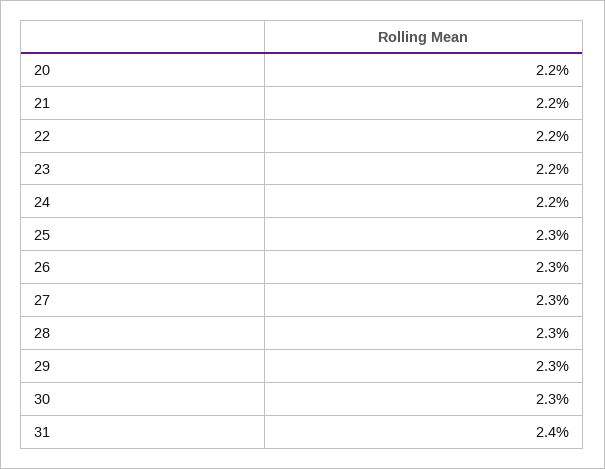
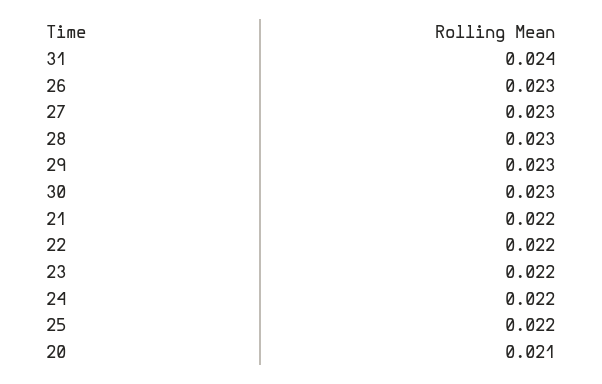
20: 0.022 -> 0.021
25: 0.023 -> 0.022

